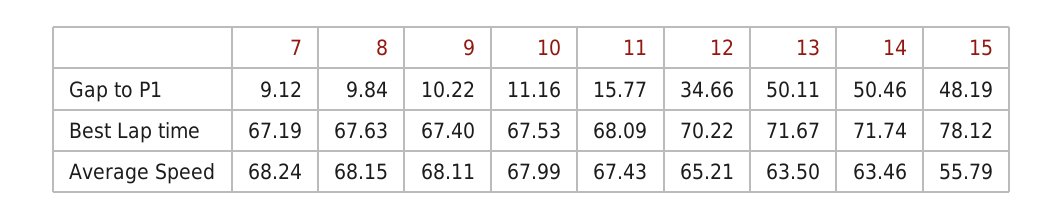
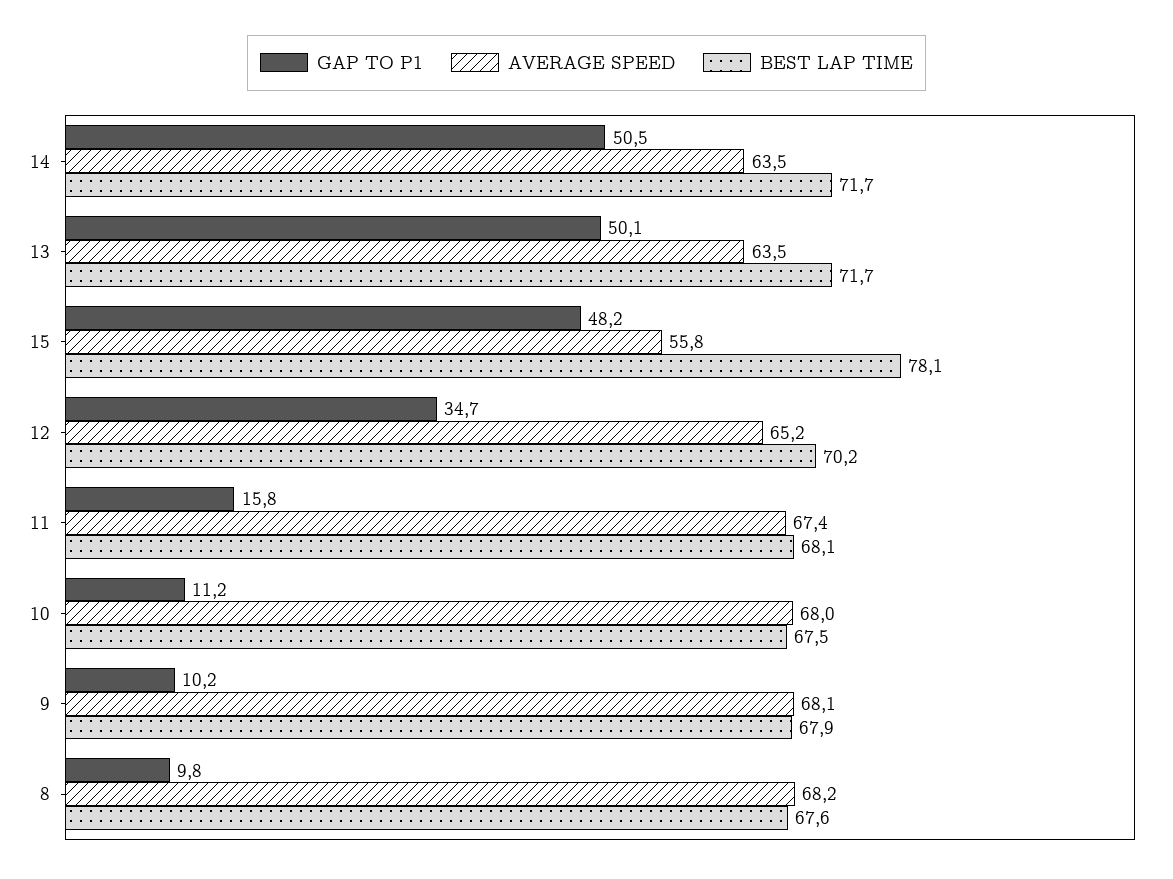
Gap to P1, 7: 9.12 -> none
Best Lap time, 7: 67.19 -> none
Best Lap time, 9: 67.4 -> 67.9
Average Speed, 7: 68.24 -> none

